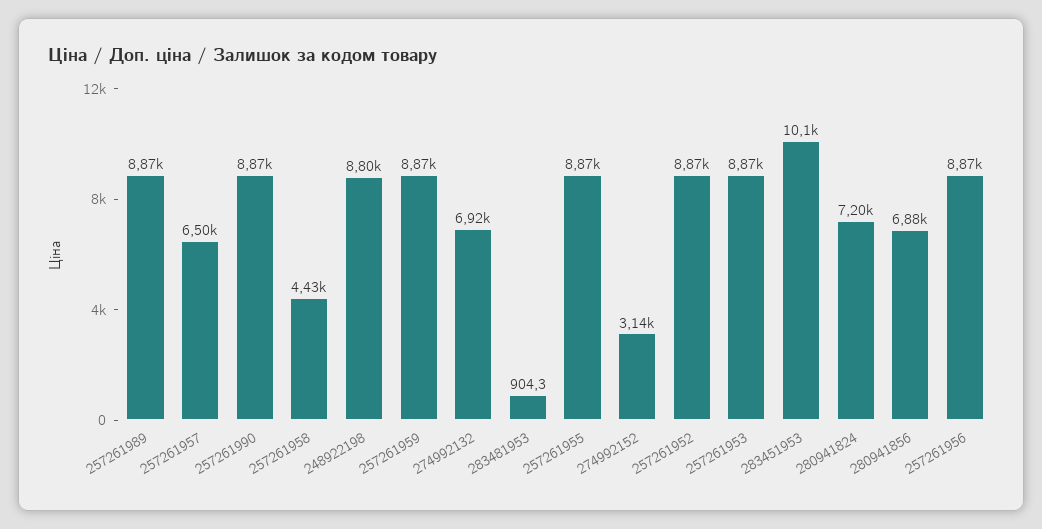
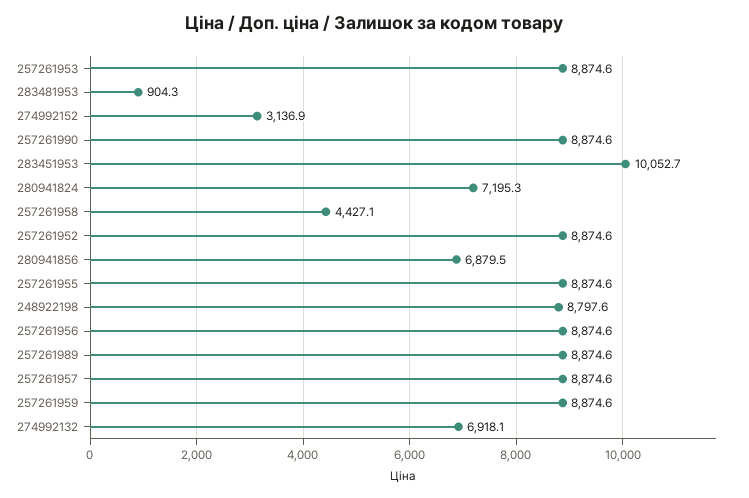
257261957: 6500 -> 8874.6

